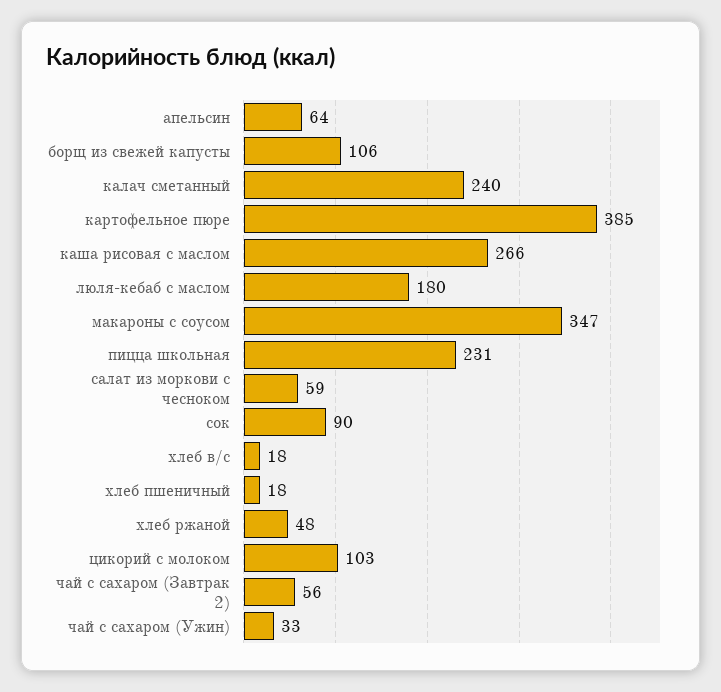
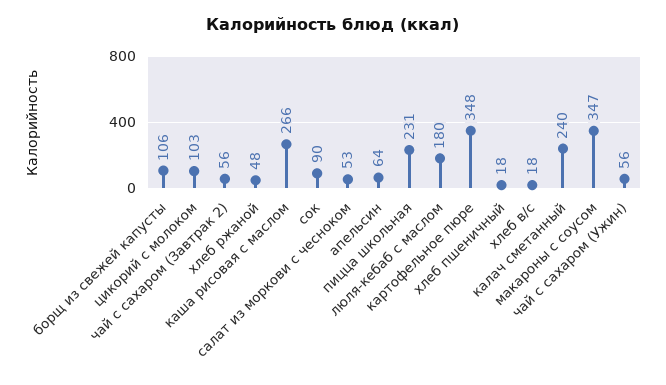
картофельное пюре: 385 -> 348
салат из моркови с чесноком: 59 -> 53
чай с сахаром (Ужин): 33 -> 56

